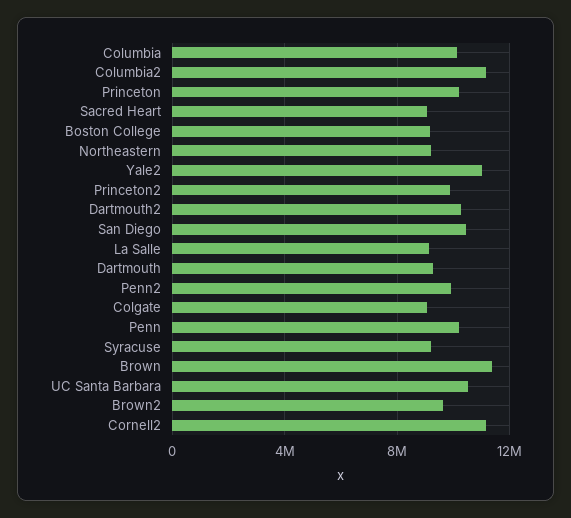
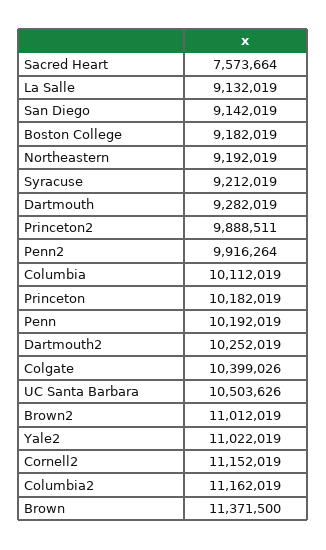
Sacred Heart: 9000000 -> 7573664
San Diego: 10500000 -> 9142019
Colgate: 9000000 -> 10399026
Brown2: 9500000 -> 11012019

